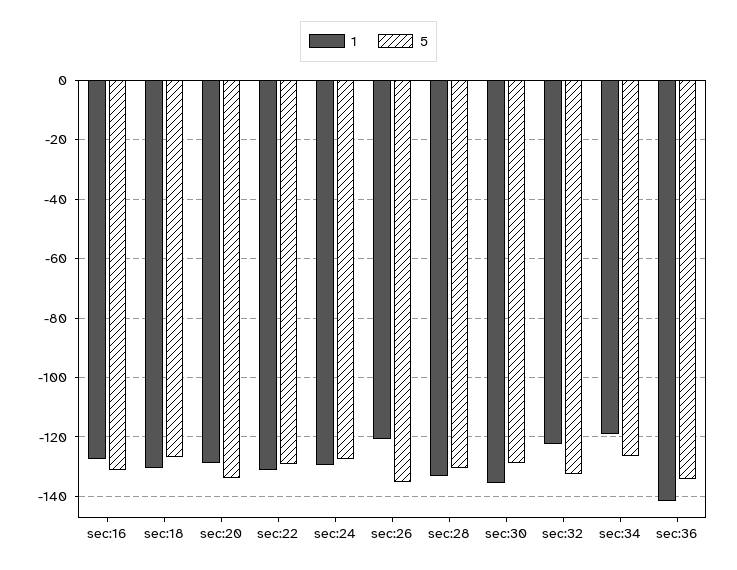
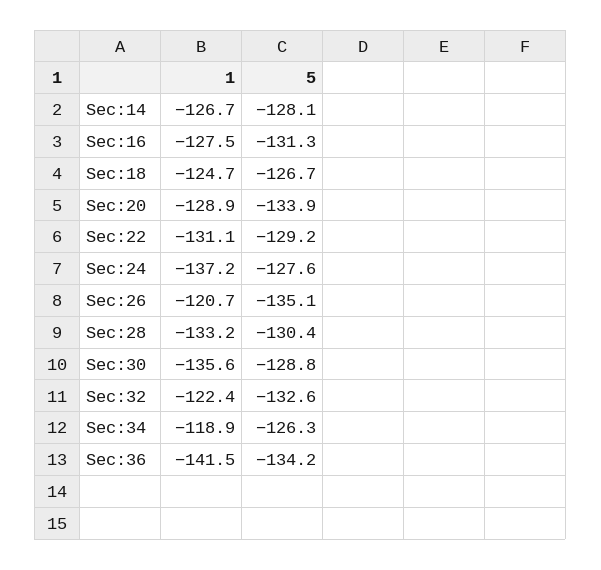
1, sec:18: -130 -> -124.7
1, sec:24: -130 -> -137.2
1, Sec:14: none -> -126.7
5, Sec:14: none -> -128.1

